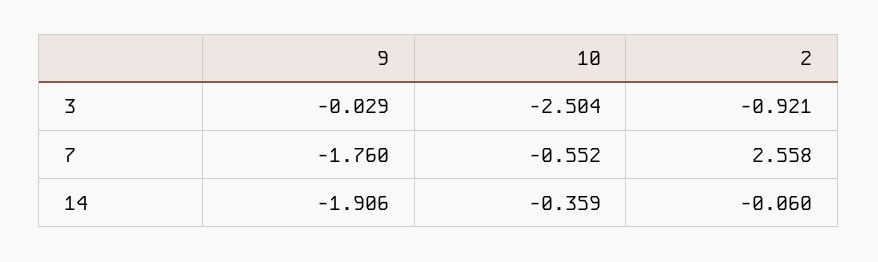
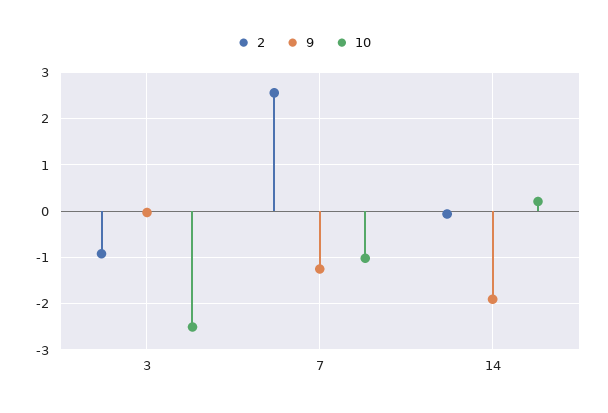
9, 7: -1.76 -> -1.2
10, 7: -0.552 -> -1
10, 14: -0.359 -> 0.2

